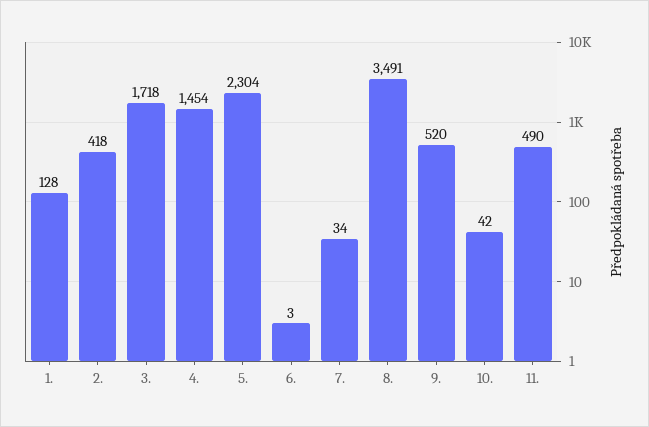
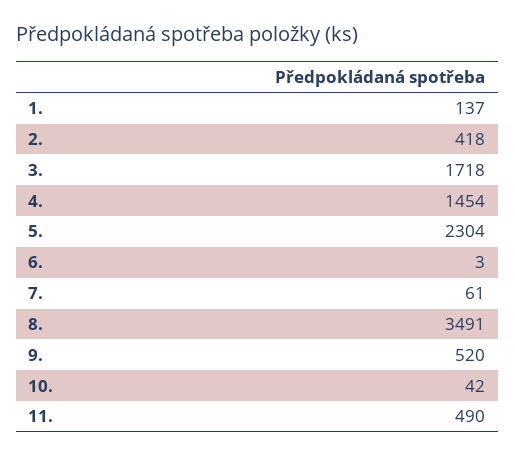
1.: 128 -> 137
7.: 34 -> 61

